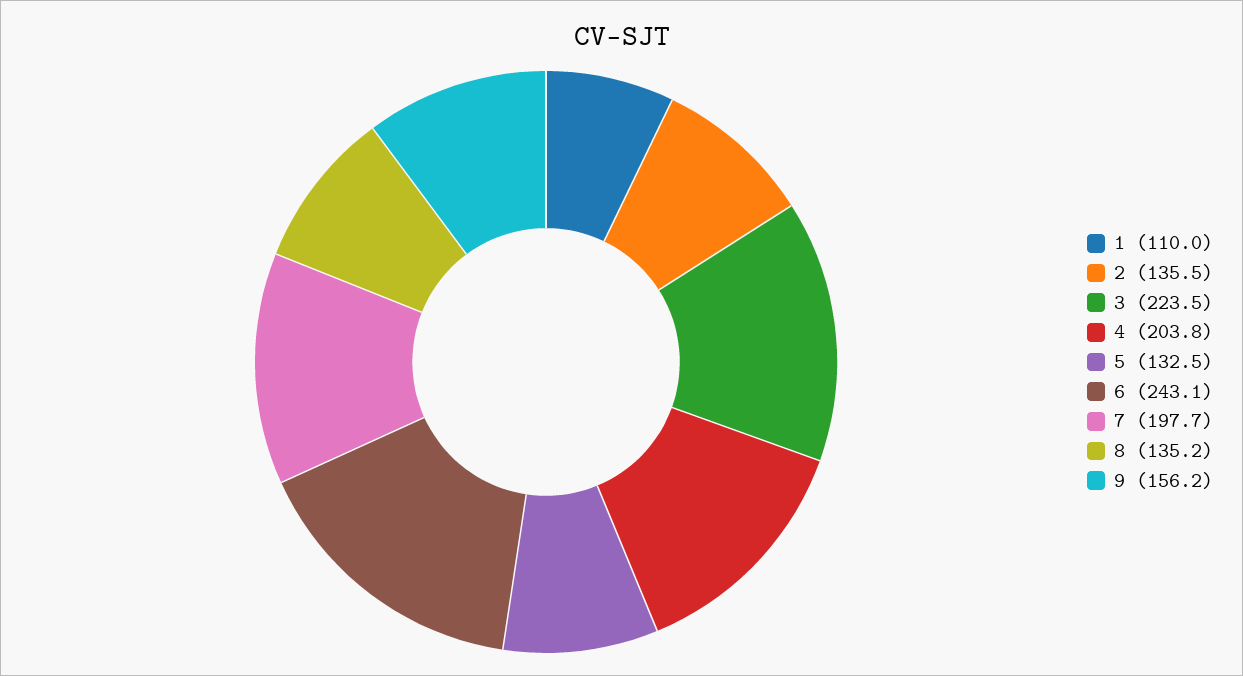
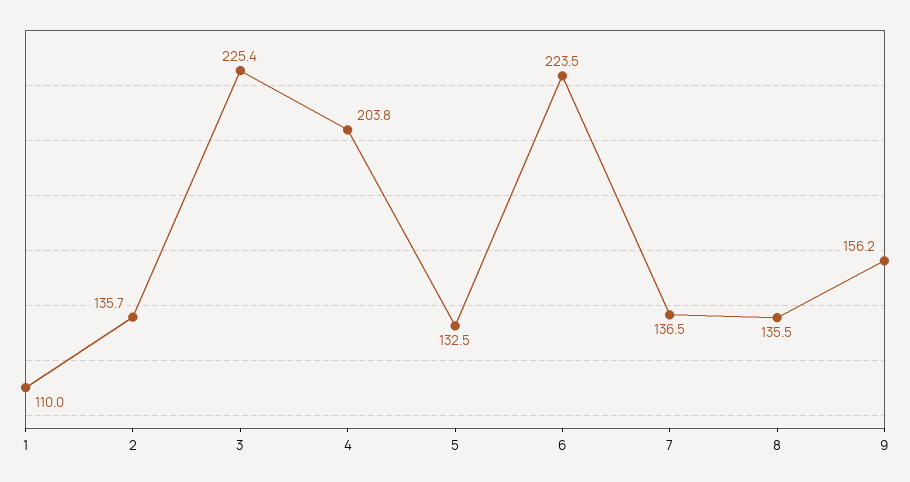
2: 135.5 -> 135.7
3: 223.5 -> 225.4
6: 243.1 -> 223.5
7: 197.7 -> 136.5
8: 135.2 -> 135.5

